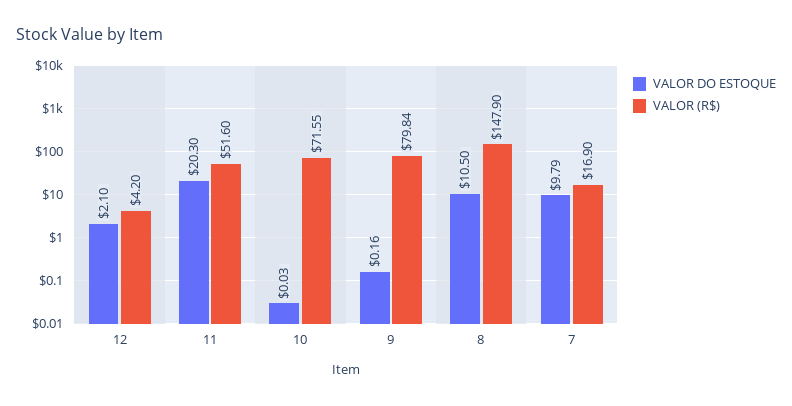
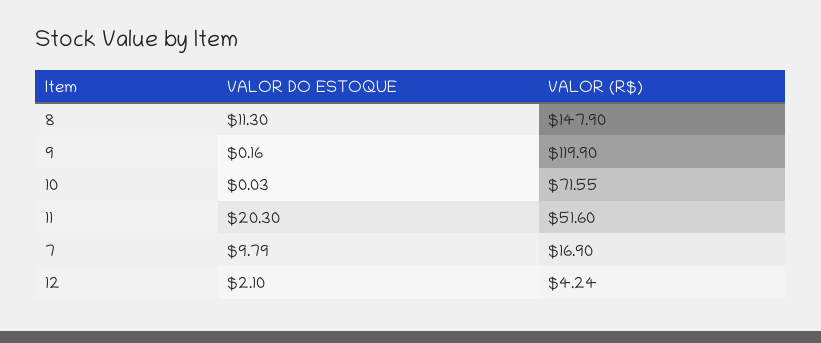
VALOR (R$), 12: 4.2 -> 4.24
VALOR (R$), 9: 79.84 -> 119.9
VALOR DO ESTOQUE, 8: 10.5 -> 11.3

